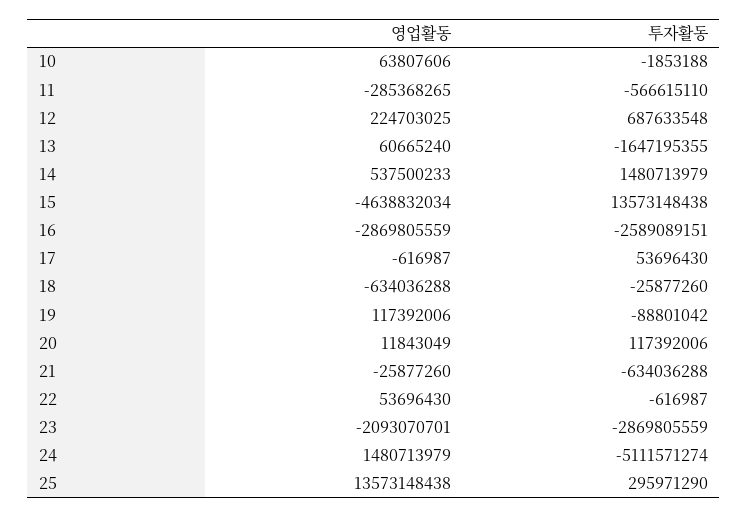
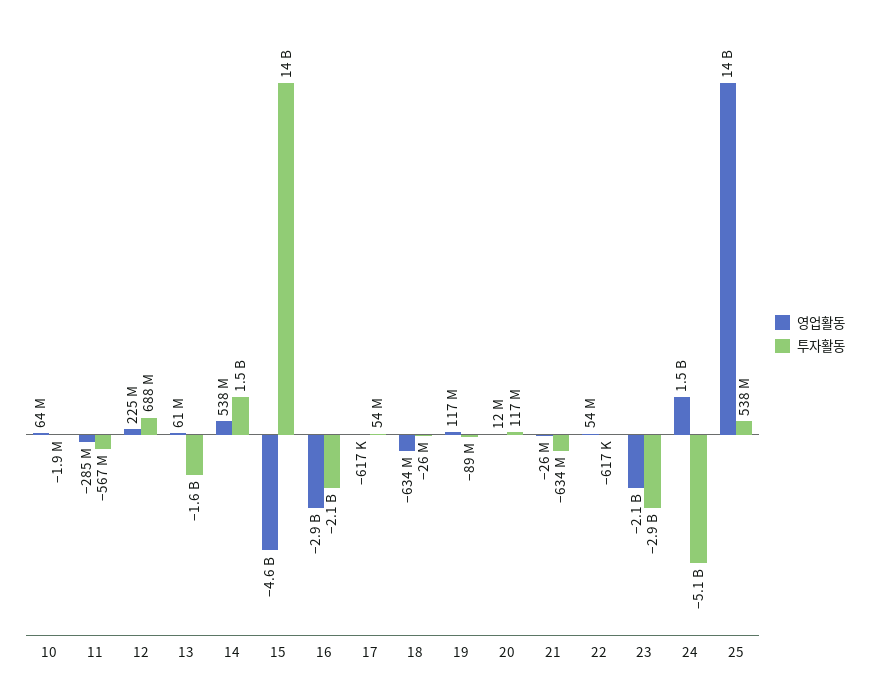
투자활동, 16: -2589089151 -> -2100000000
투자활동, 25: 295971290 -> 538000000

